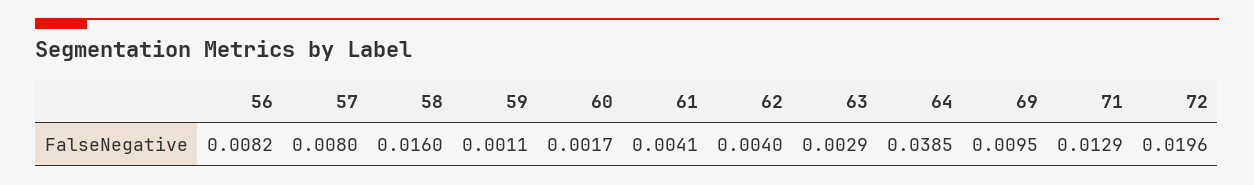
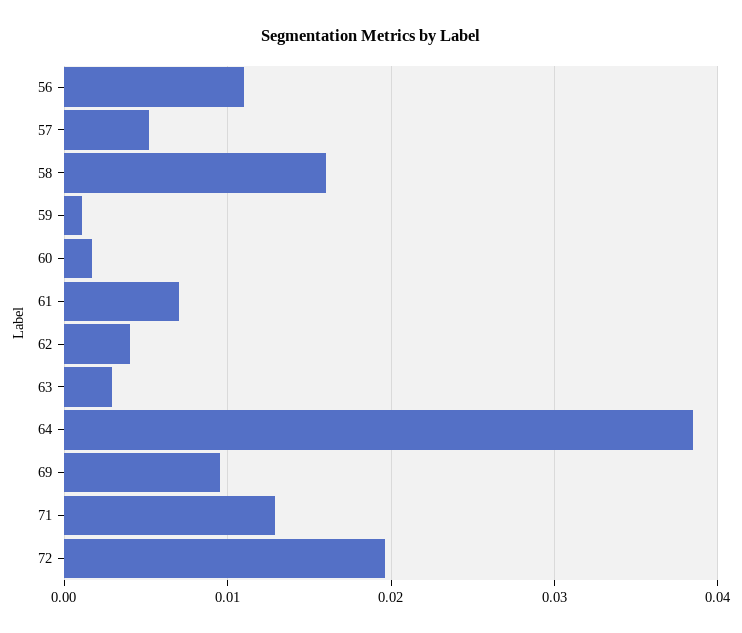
56: 0.0082 -> 0.011
57: 0.008 -> 0.005
61: 0.0041 -> 0.007

